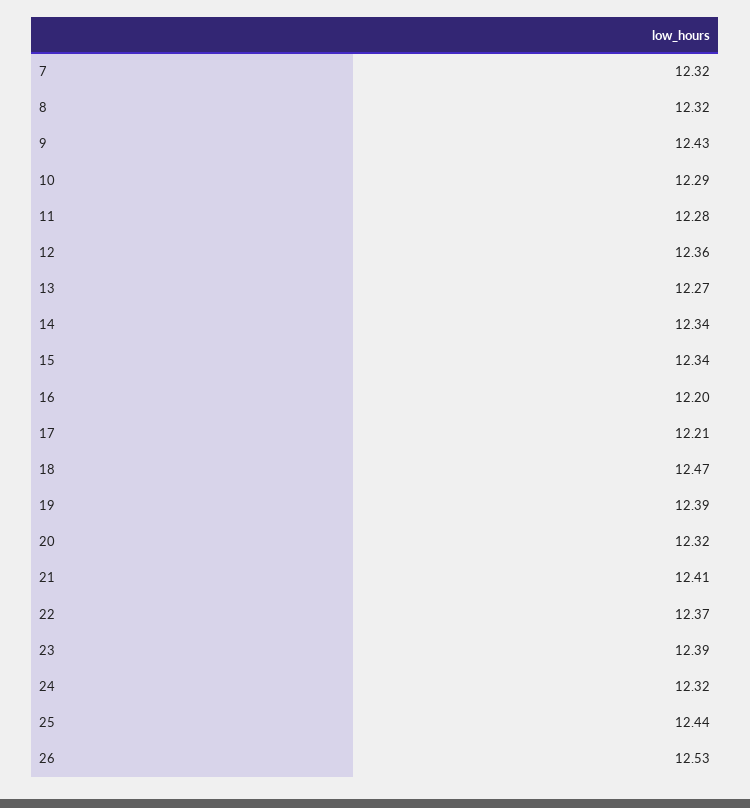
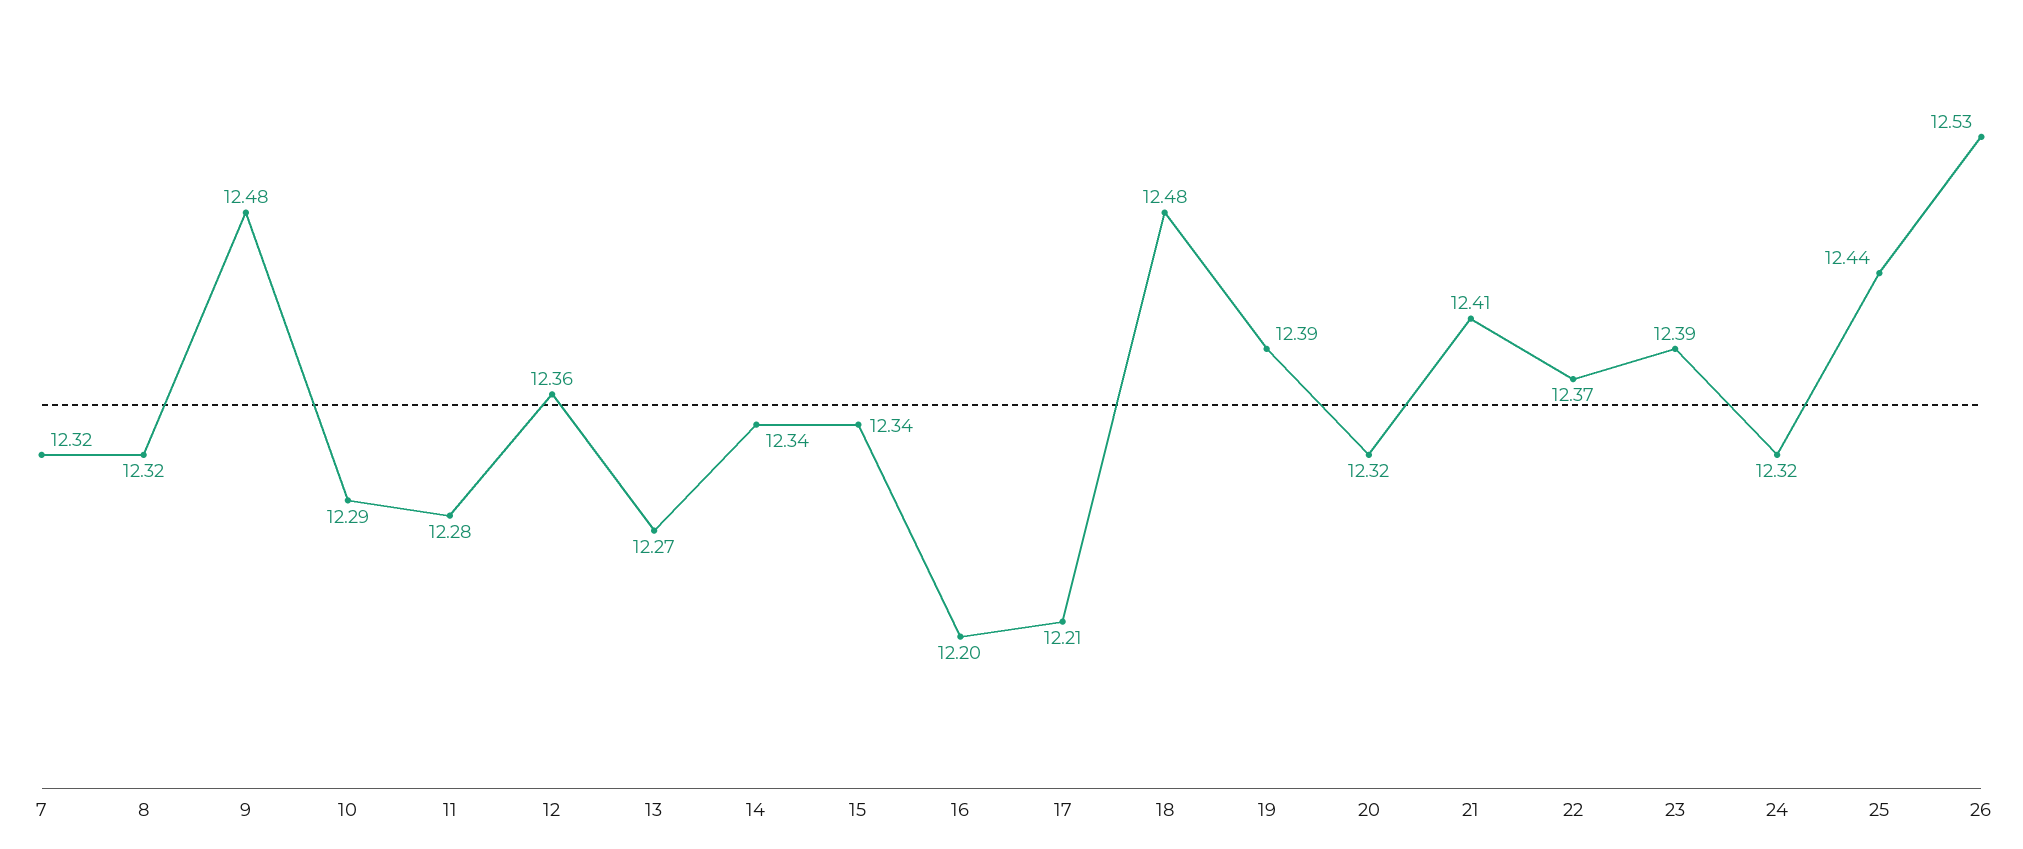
9: 12.43 -> 12.48
18: 12.47 -> 12.48

